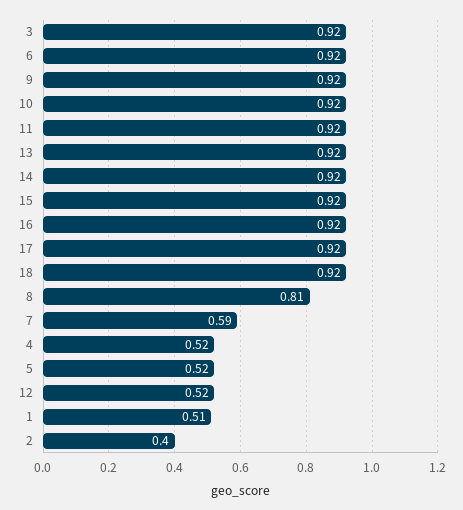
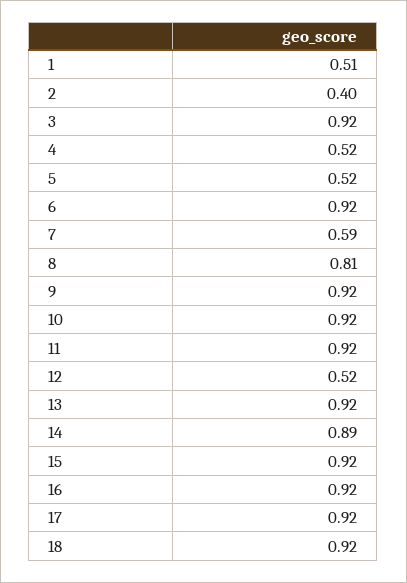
14: 0.92 -> 0.89

